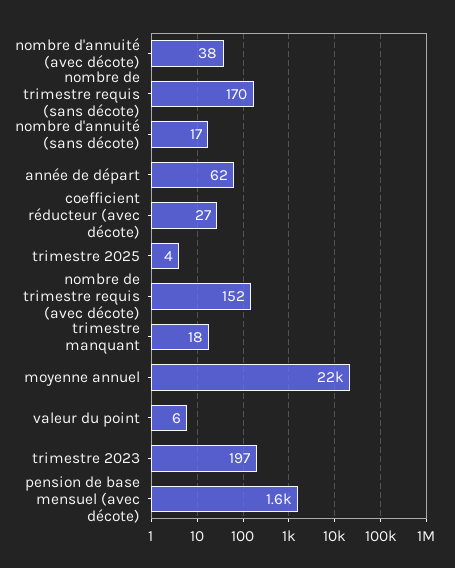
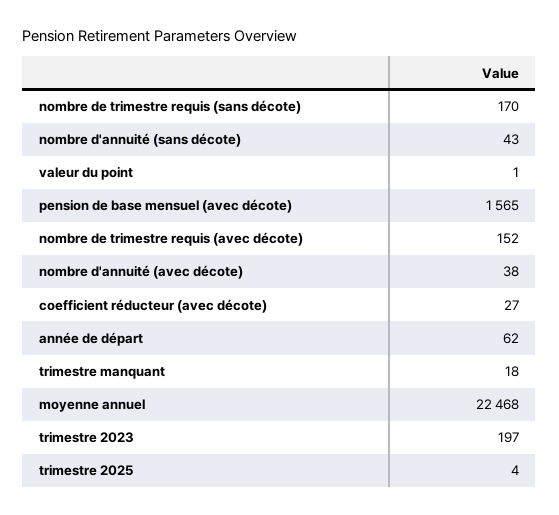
nombre d'annuité (sans décote): 17 -> 43
valeur du point: 6 -> 1

